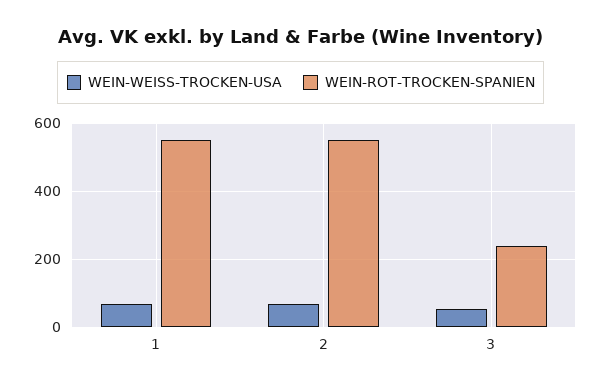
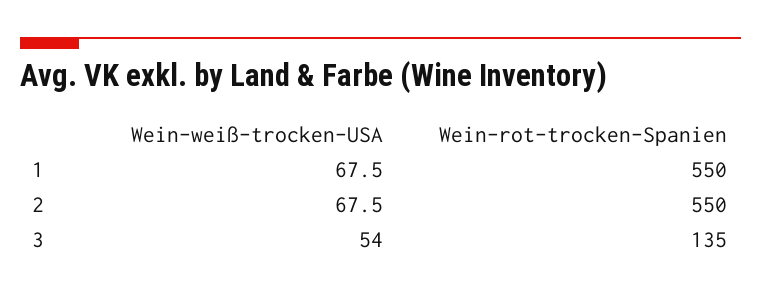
WEIN-ROT-TROCKEN-SPANIEN, 3: 240 -> 135

